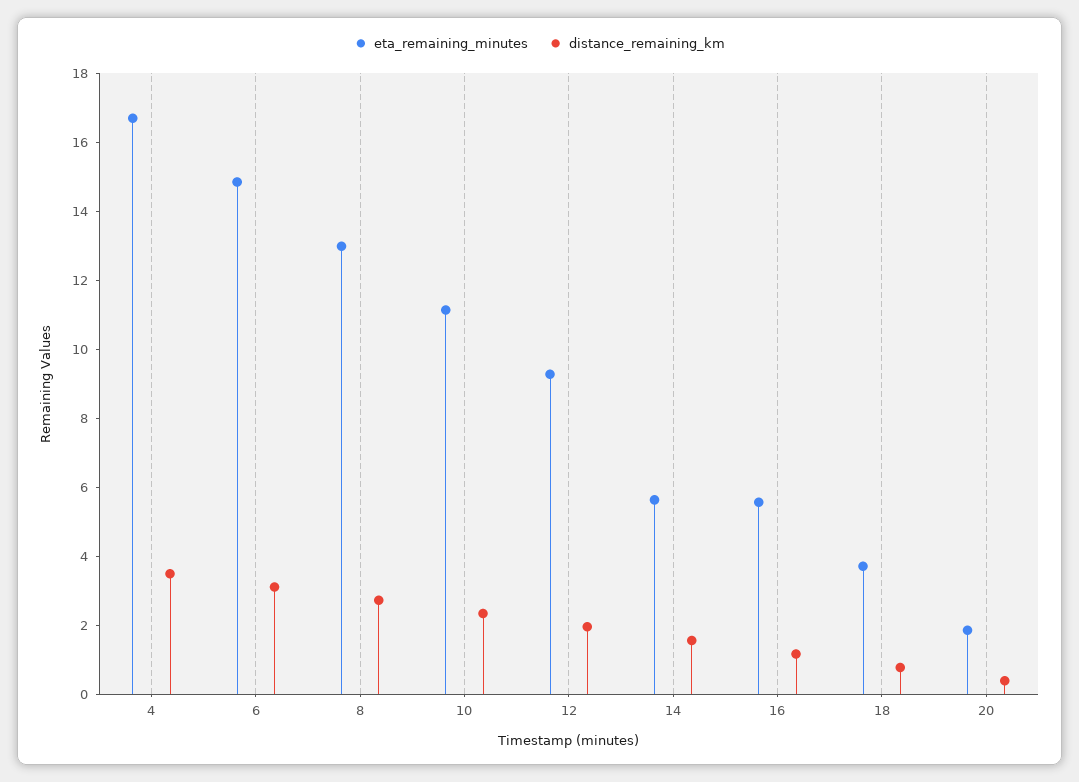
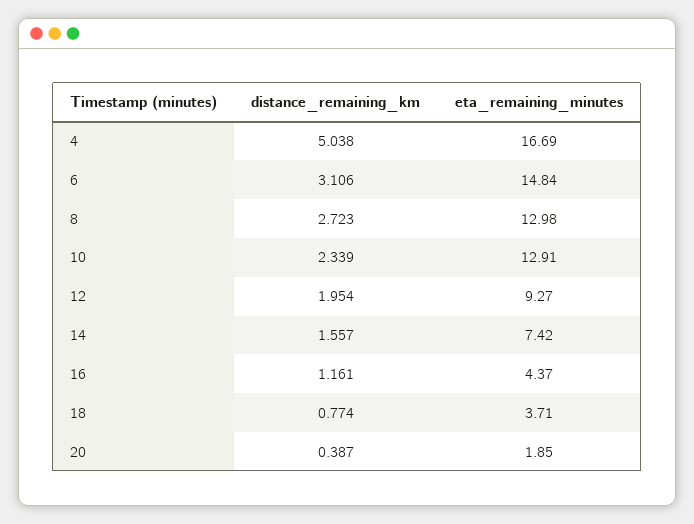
distance_remaining_km, 4: 3.5 -> 5.038
eta_remaining_minutes, 10: 11 -> 12.91
eta_remaining_minutes, 14: 5.5 -> 7.42
eta_remaining_minutes, 16: 5.5 -> 4.37

